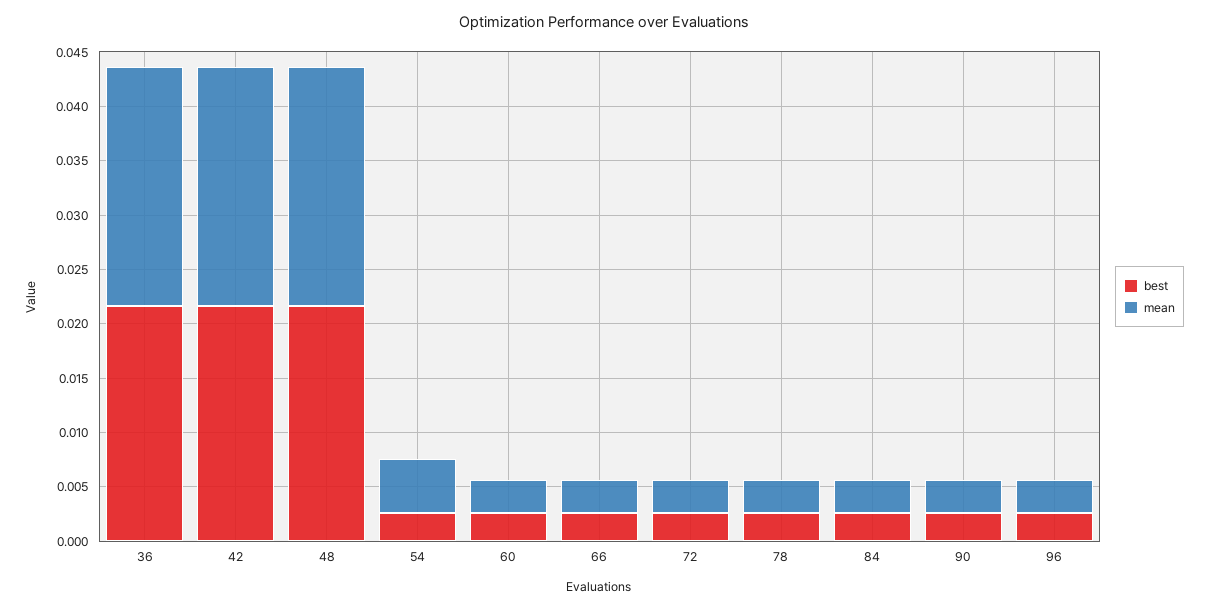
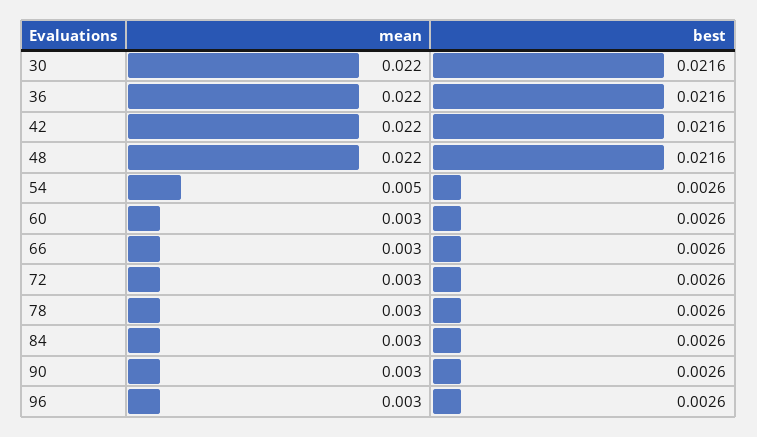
mean, 30: none -> 0.022
best, 30: none -> 0.0216

